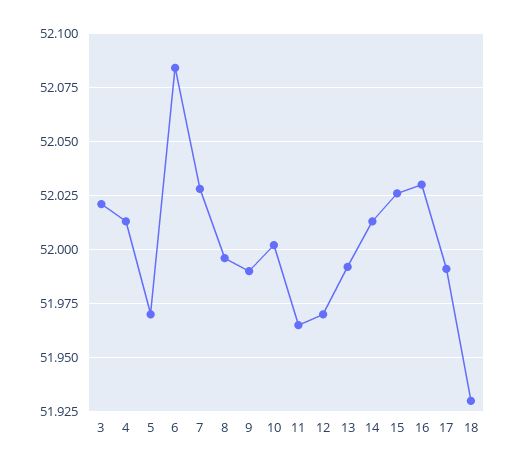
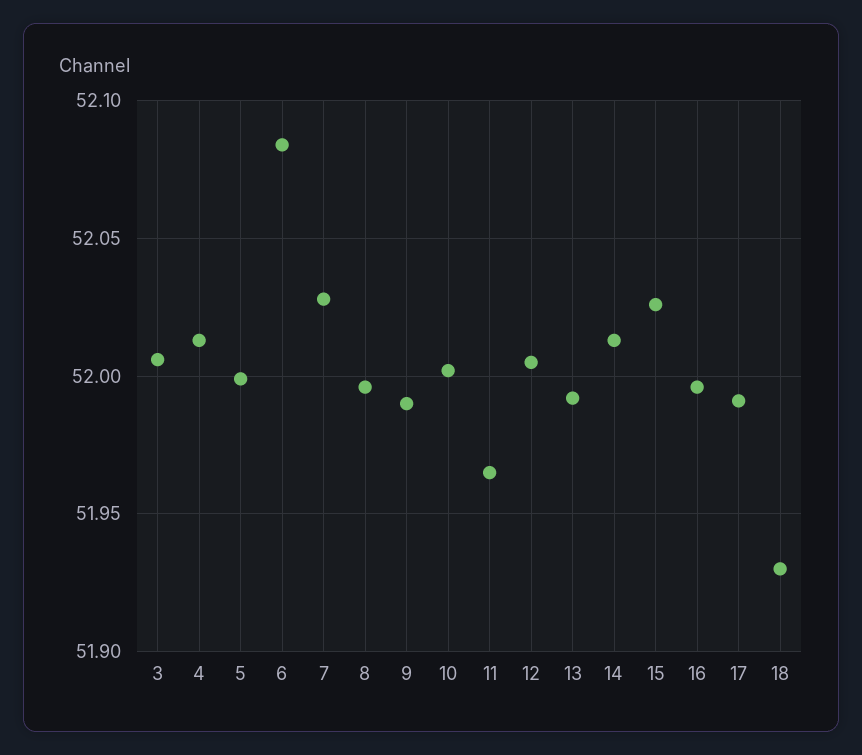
3: 52.02 -> 52.005
5: 51.97 -> 52
12: 51.97 -> 52.005
16: 52.03 -> 51.995

